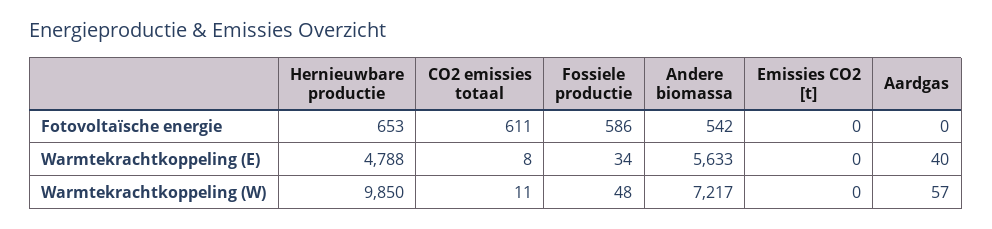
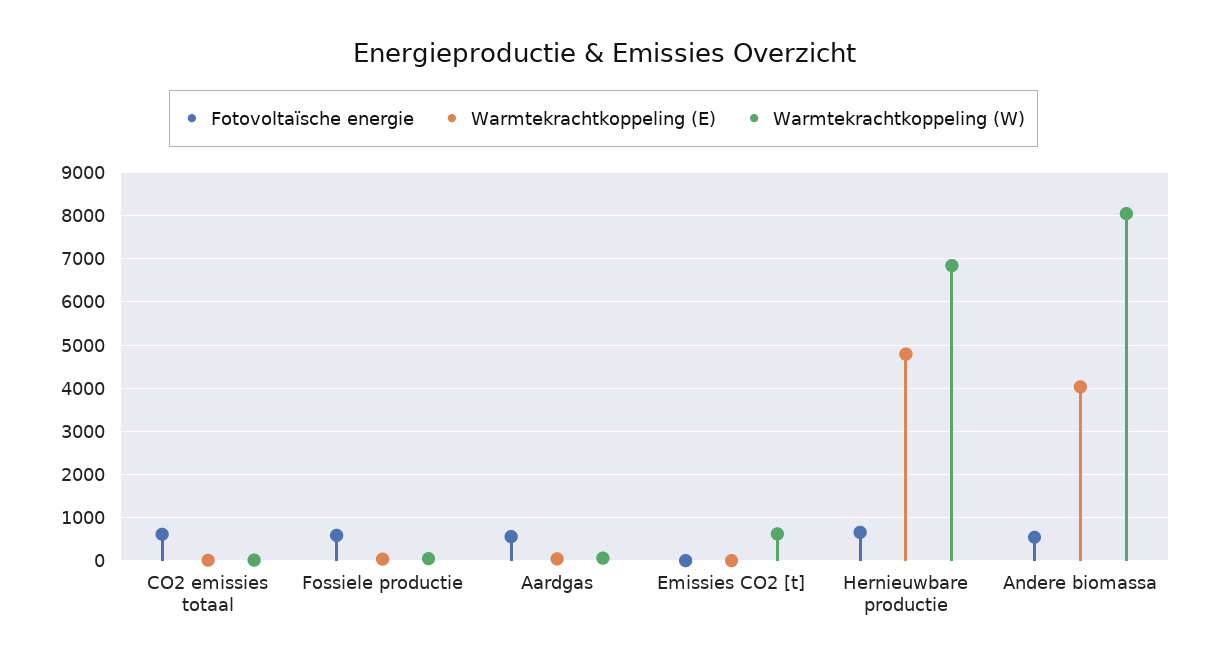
Fotovoltaïsche energie, Aardgas: 0 -> 600
Warmtekrachtkoppeling (E), Andere biomassa: 5633 -> 4000
Warmtekrachtkoppeling (W), Hernieuwbare productie: 9850 -> 6800
Warmtekrachtkoppeling (W), Andere biomassa: 7217 -> 8000
Warmtekrachtkoppeling (W), Emissies CO2 [t]: 0 -> 600

